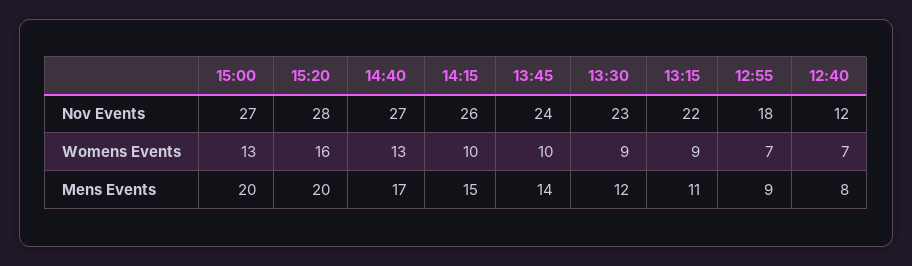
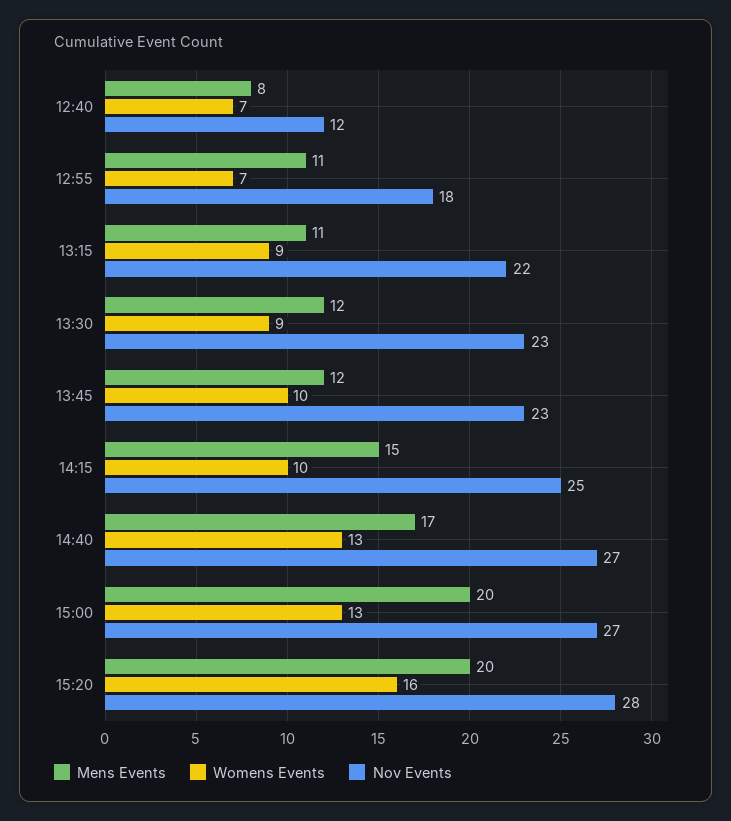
Nov Events, 14:15: 26 -> 25
Nov Events, 13:45: 24 -> 23
Mens Events, 13:45: 14 -> 12
Mens Events, 12:55: 9 -> 11

